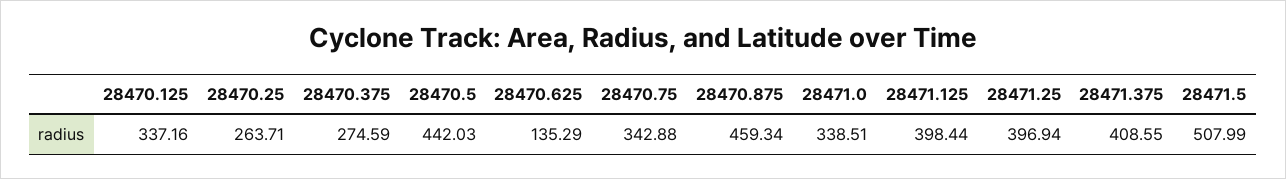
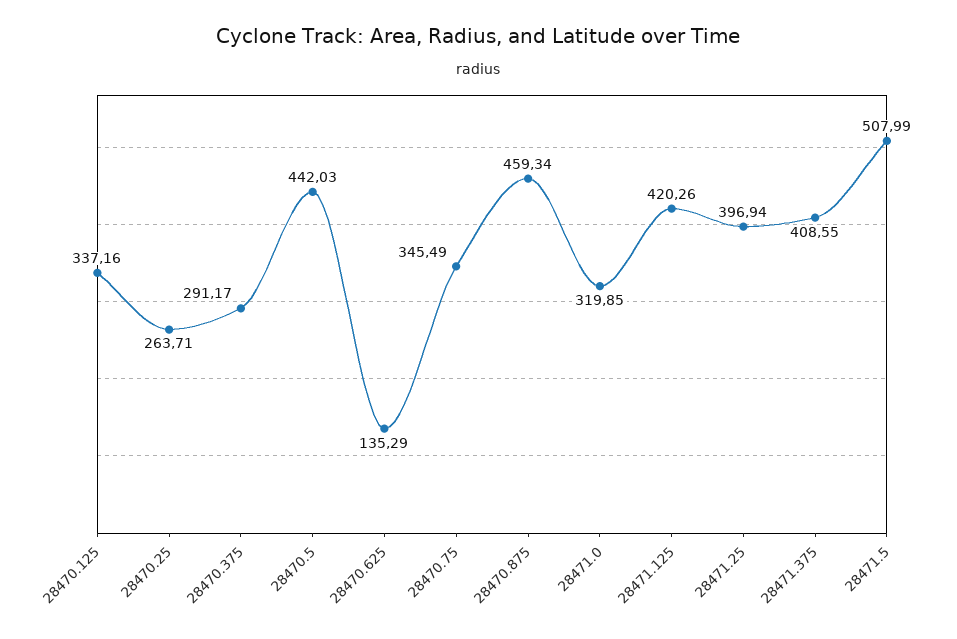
28470.375: 274.59 -> 291.17
28470.75: 342.88 -> 345.49
28471.0: 338.51 -> 319.85
28471.125: 398.44 -> 420.26

